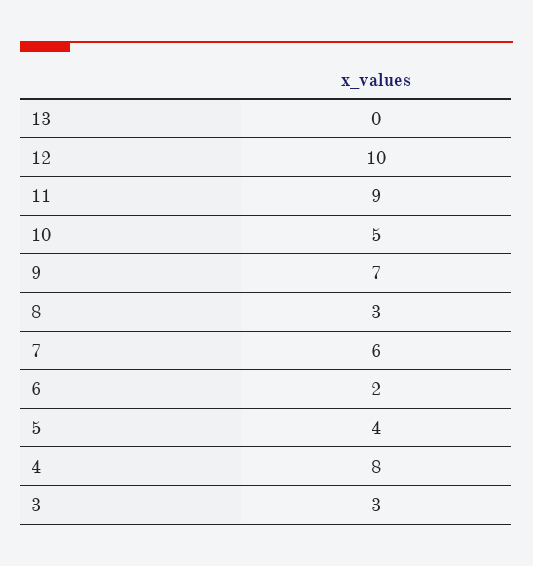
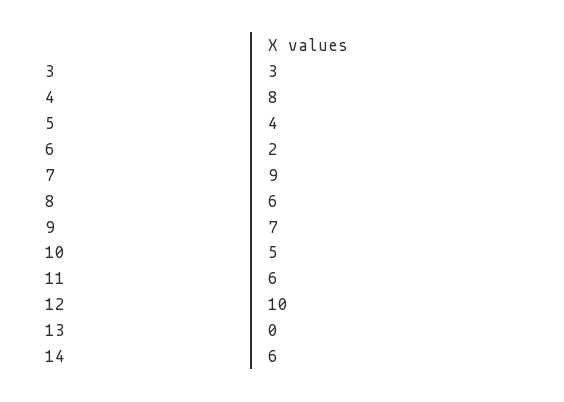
11: 9 -> 6
8: 3 -> 6
7: 6 -> 9
14: none -> 6

